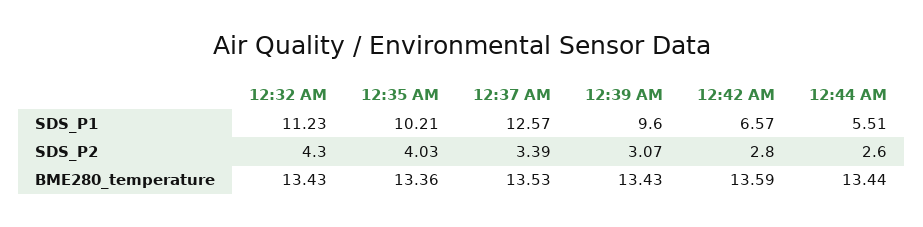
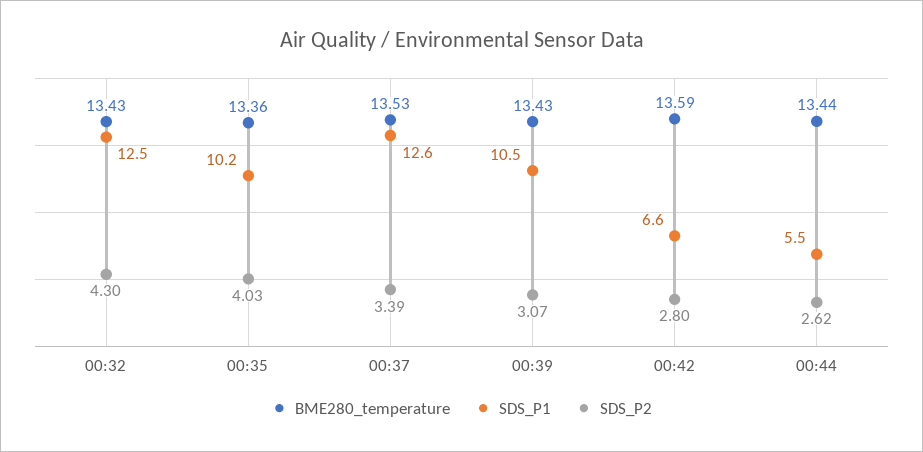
SDS_P1, 12:32 AM: 11.23 -> 12.5
SDS_P1, 12:39 AM: 9.6 -> 10.5
SDS_P2, 12:44 AM: 2.6 -> 2.62

